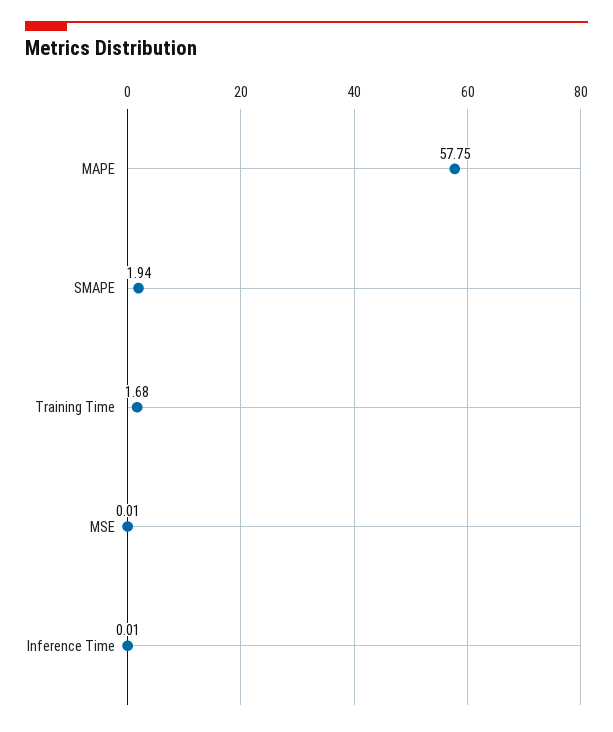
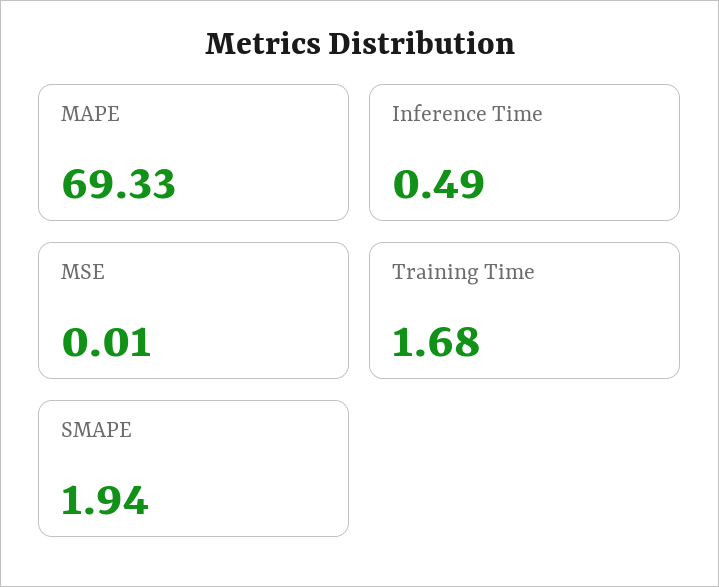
MAPE: 57.75 -> 69.33
Inference Time: 0.01 -> 0.49

